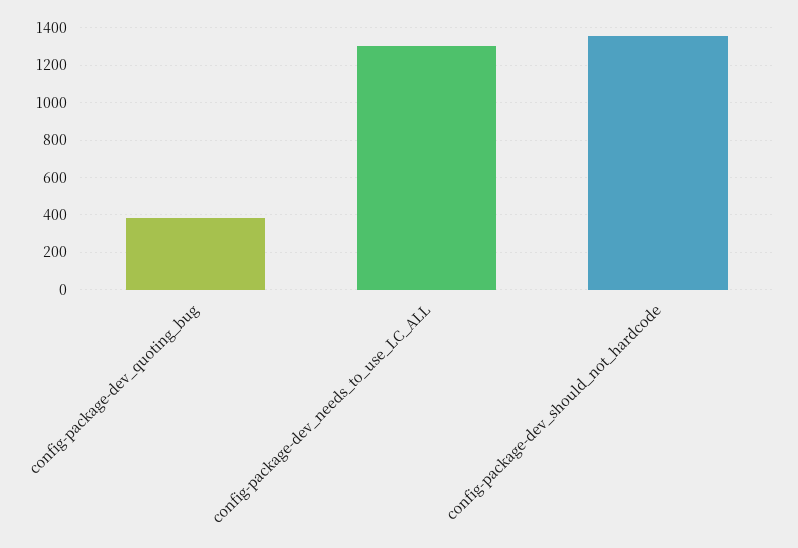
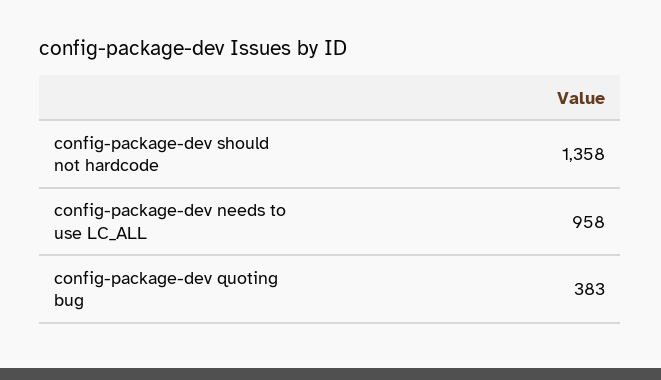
config-package-dev_needs_to_use_LC_ALL: 1300 -> 958

